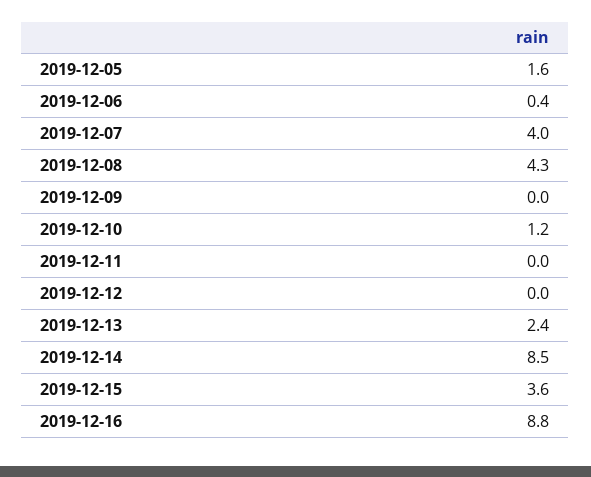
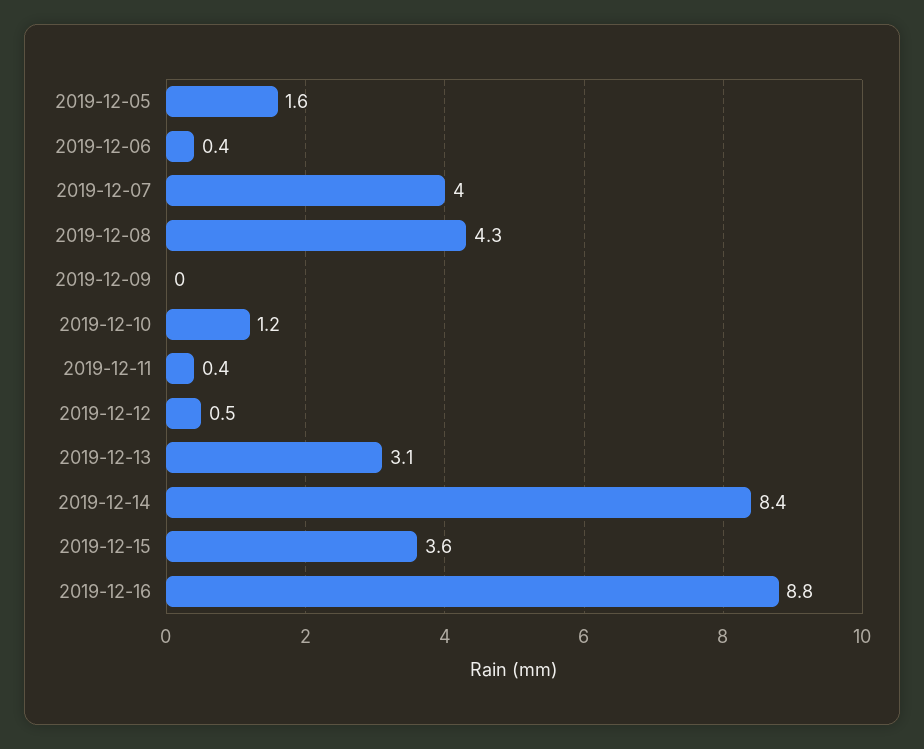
2019-12-11: 0 -> 0.4
2019-12-12: 0 -> 0.5
2019-12-13: 2.4 -> 3.1
2019-12-14: 8.5 -> 8.4

